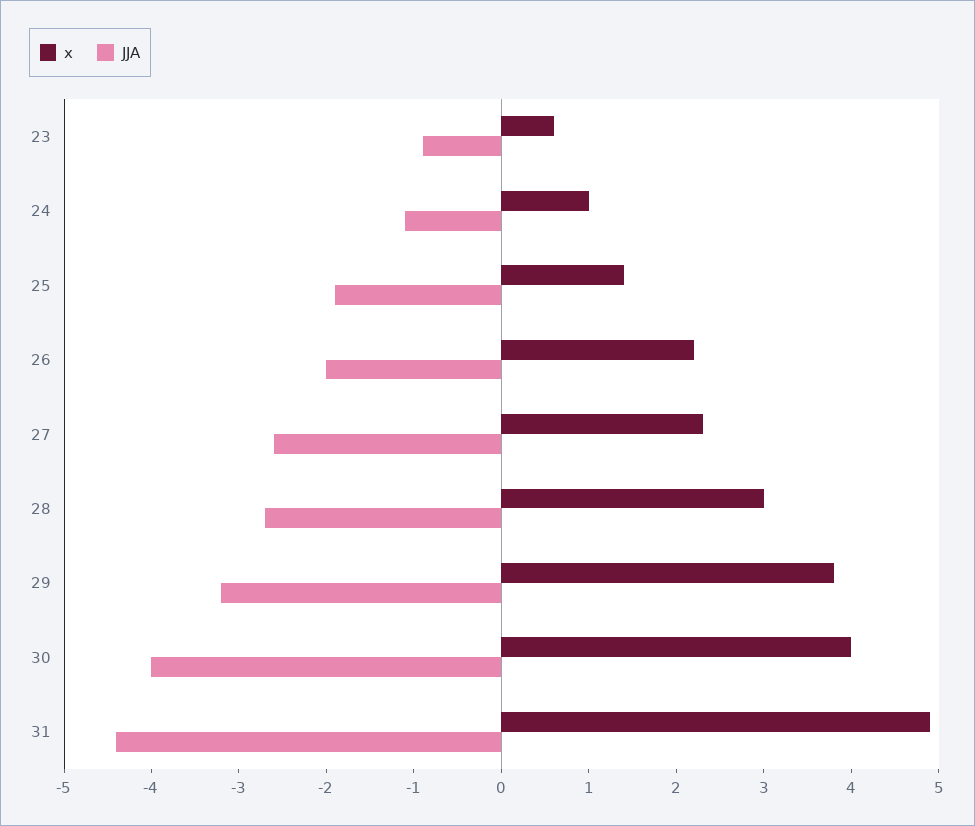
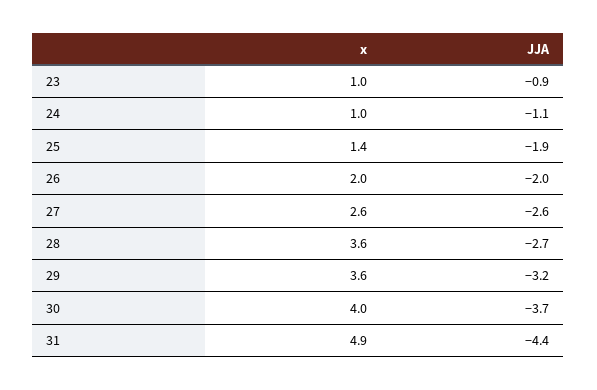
x, 23: 0.6 -> 1
x, 26: 2.2 -> 2
x, 27: 2.3 -> 2.6
x, 28: 3 -> 3.6
x, 29: 3.8 -> 3.6
JJA, 30: -4 -> -3.7

